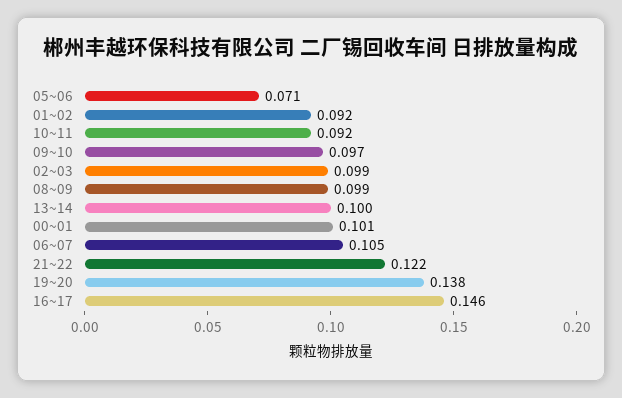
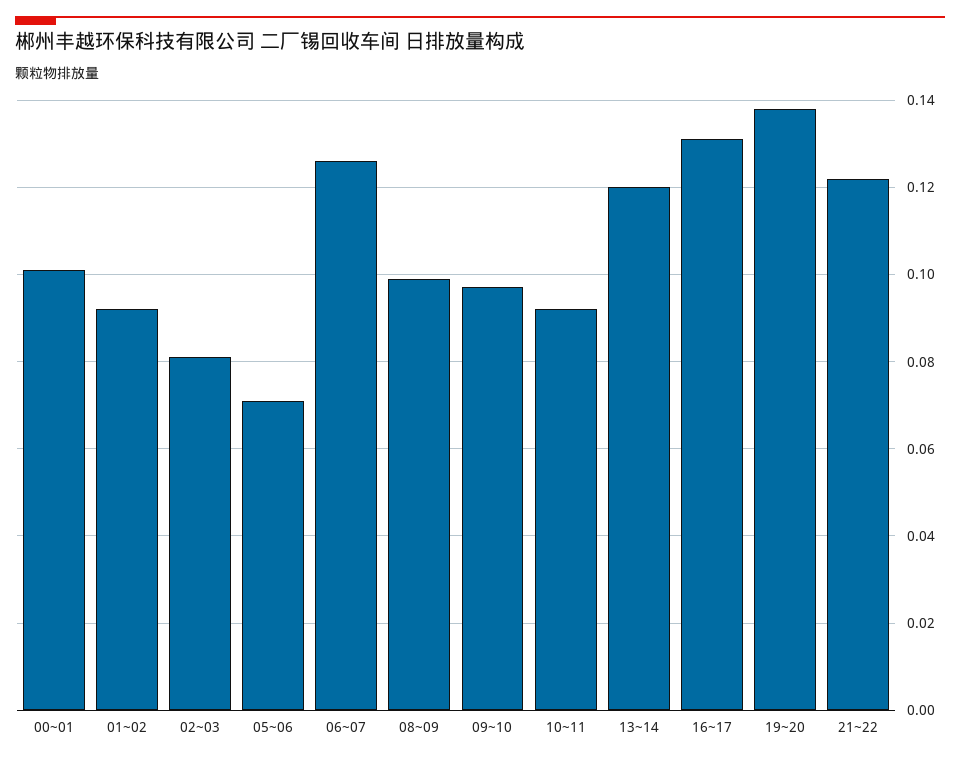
02~03: 0.099 -> 0.08
13~14: 0.1 -> 0.12
06~07: 0.105 -> 0.125
16~17: 0.146 -> 0.13

